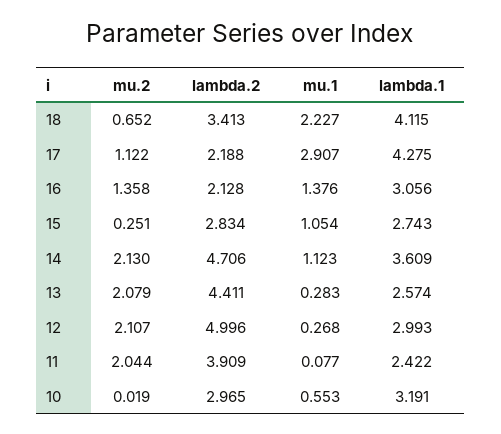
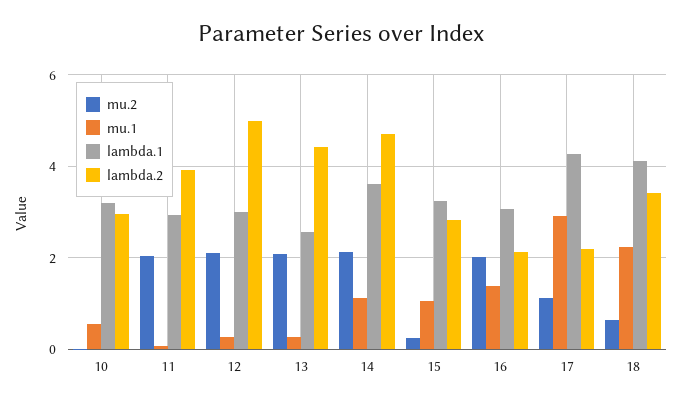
mu.2, 16: 1.358 -> 2
lambda.1, 15: 2.743 -> 3.2
lambda.1, 11: 2.422 -> 3

